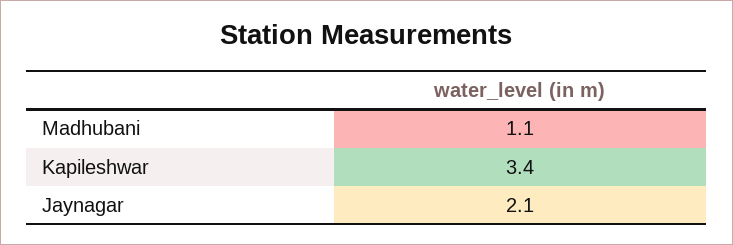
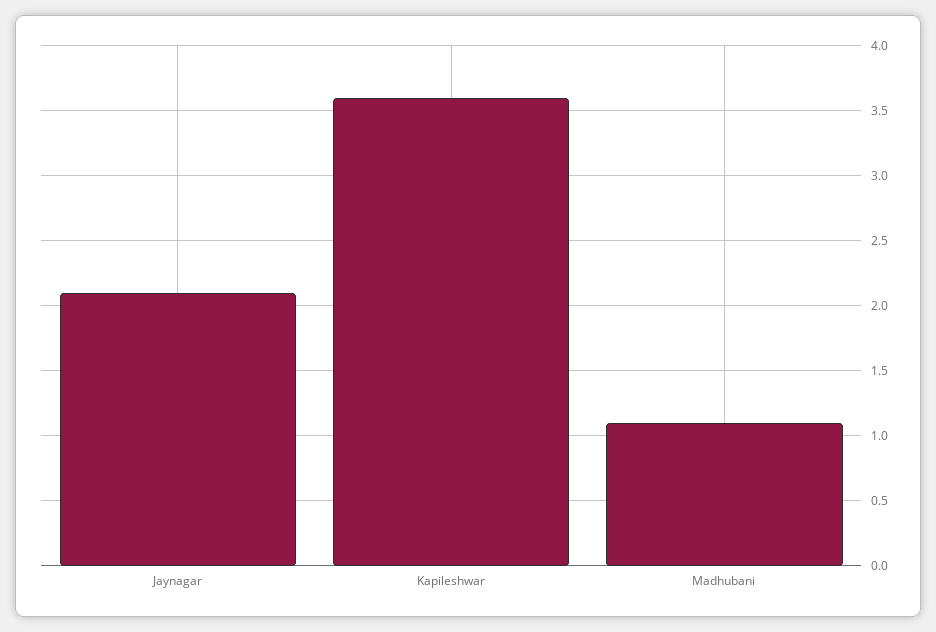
Kapileshwar: 3.4 -> 3.6

